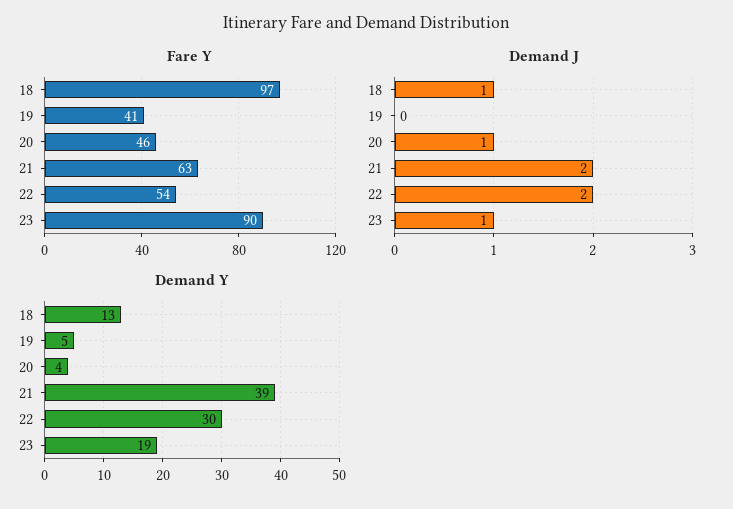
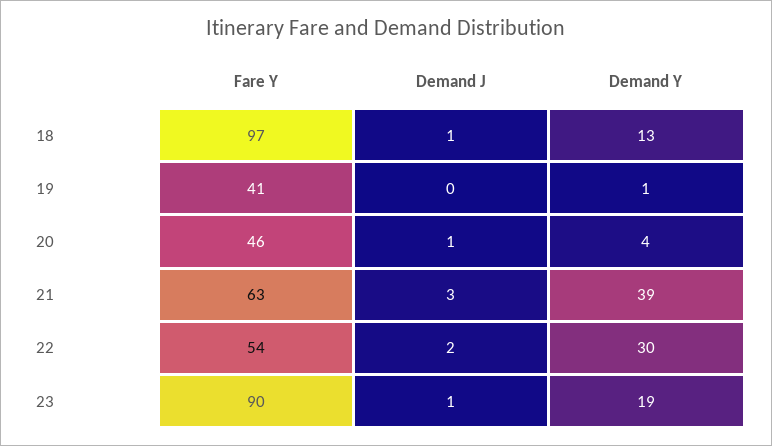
Demand J, 21: 2 -> 3
Demand Y, 19: 5 -> 1

